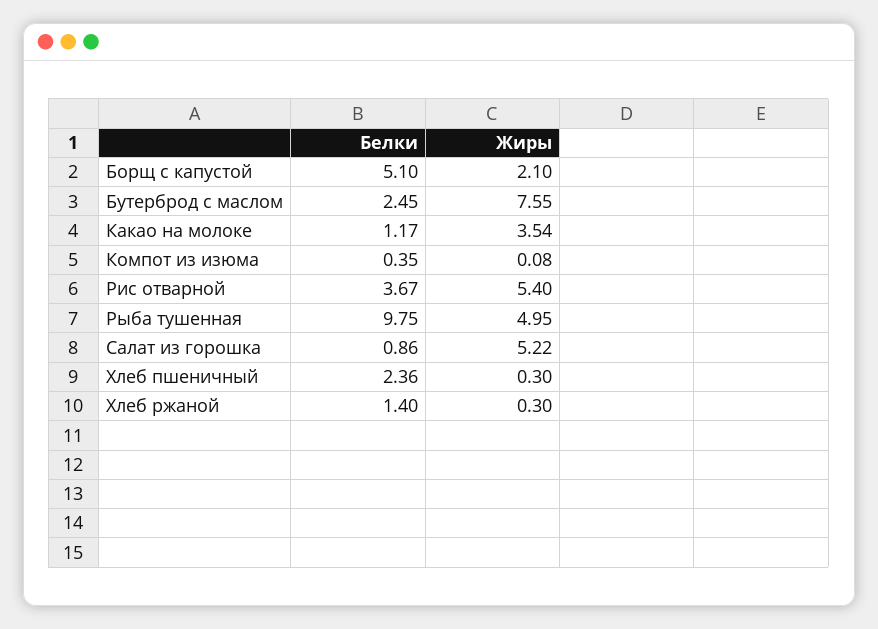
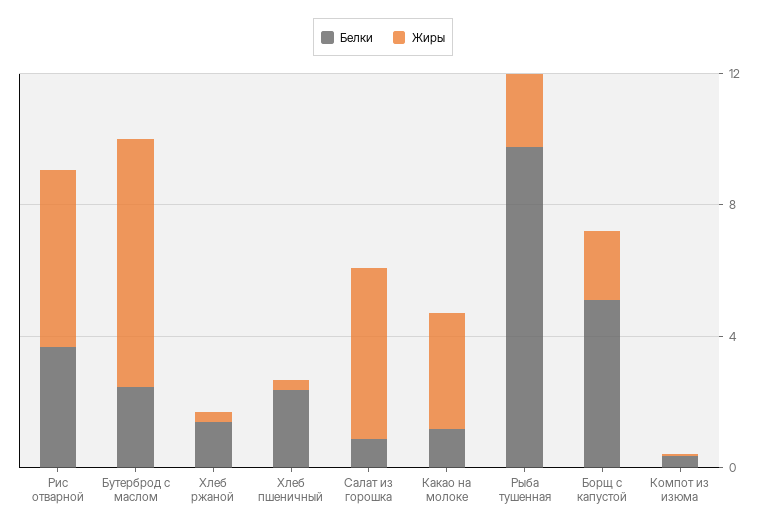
Жиры, Рыба тушенная: 4.95 -> 2

